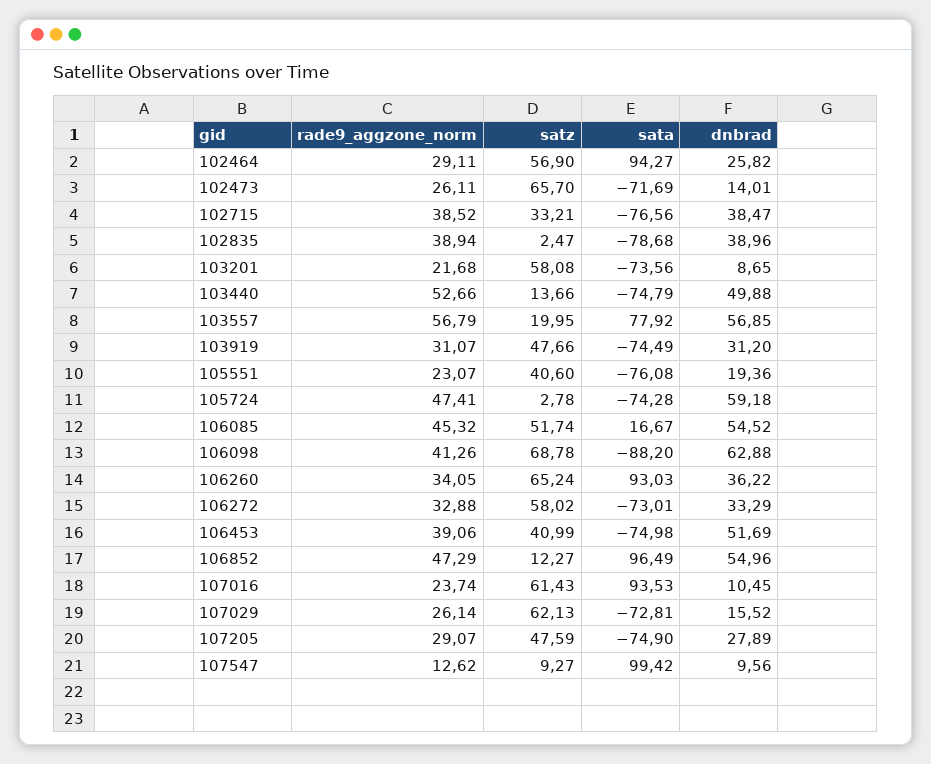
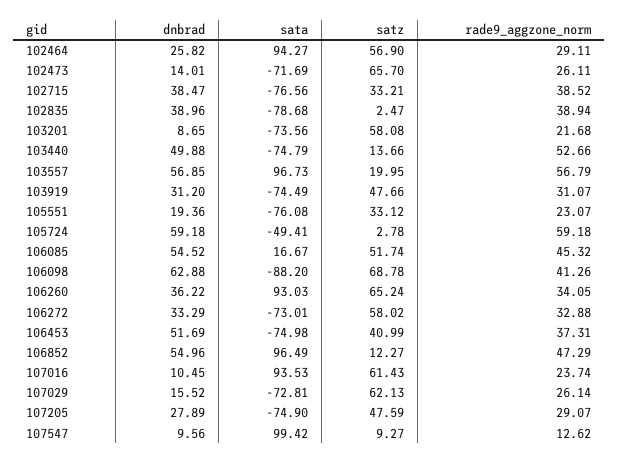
sata, 103557: 77.92 -> 96.73
satz, 105551: 40.6 -> 33.12
rade9_aggzone_norm, 105724: 47.41 -> 59.18
sata, 105724: -74.28 -> -49.41
rade9_aggzone_norm, 106453: 39.06 -> 37.31

